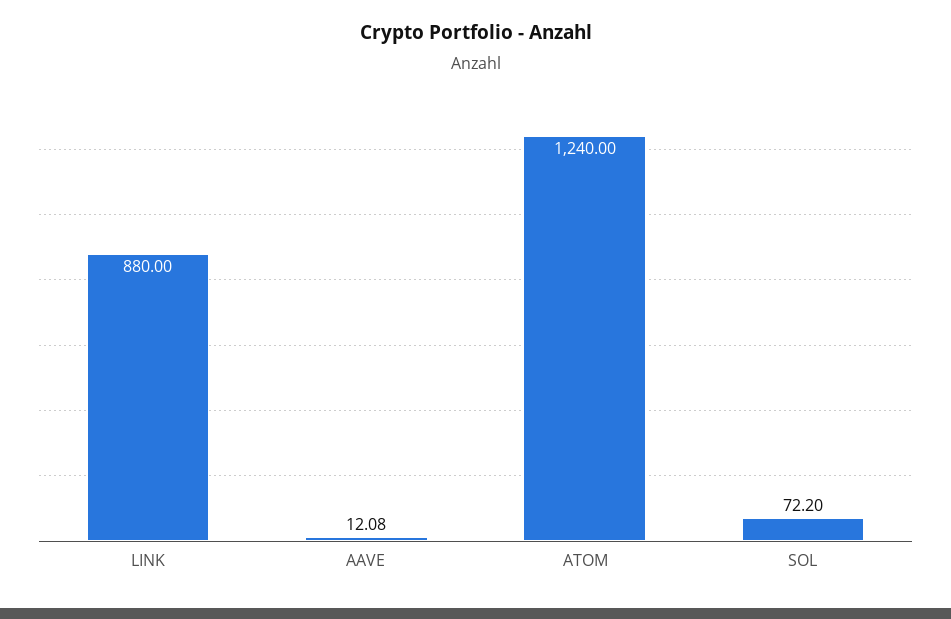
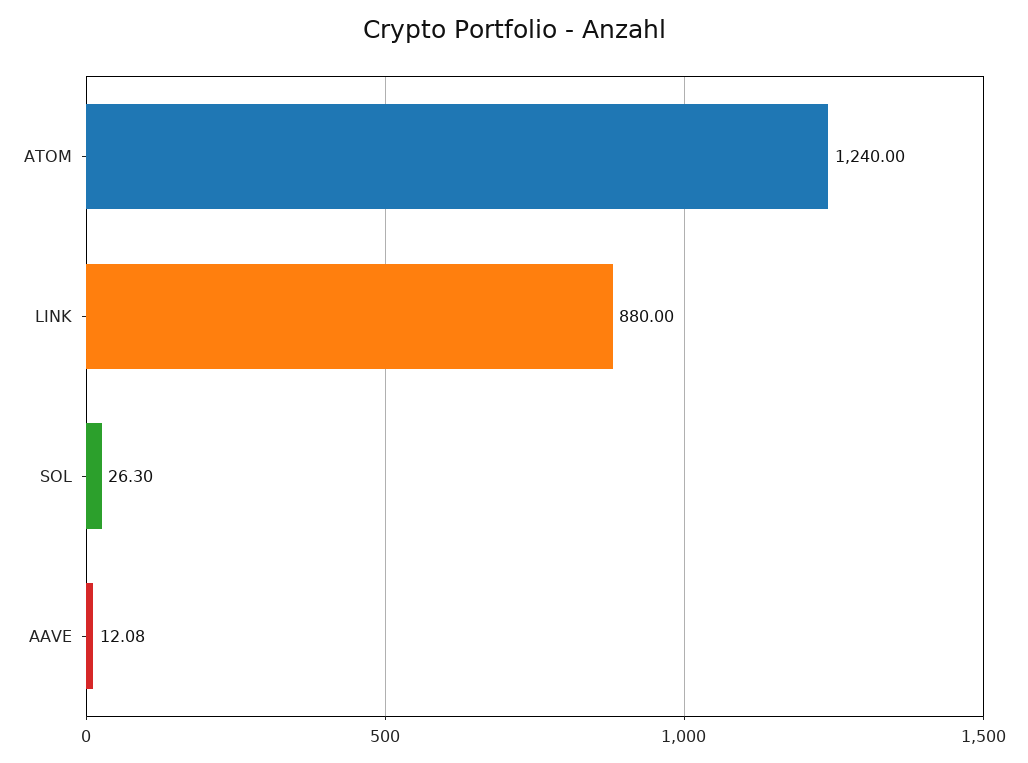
SOL: 72.2 -> 26.3

